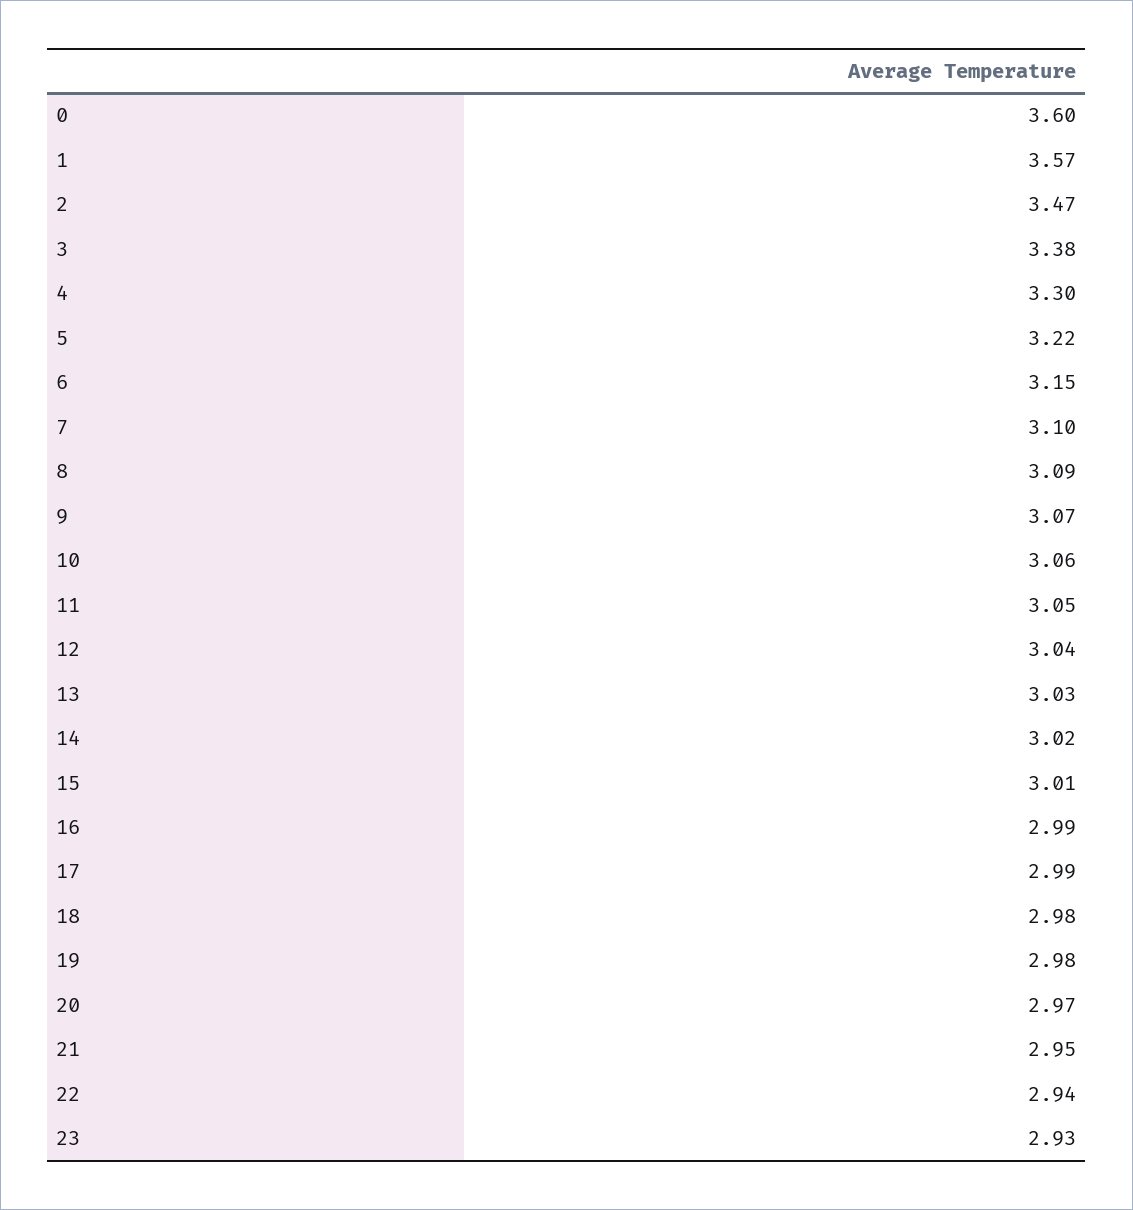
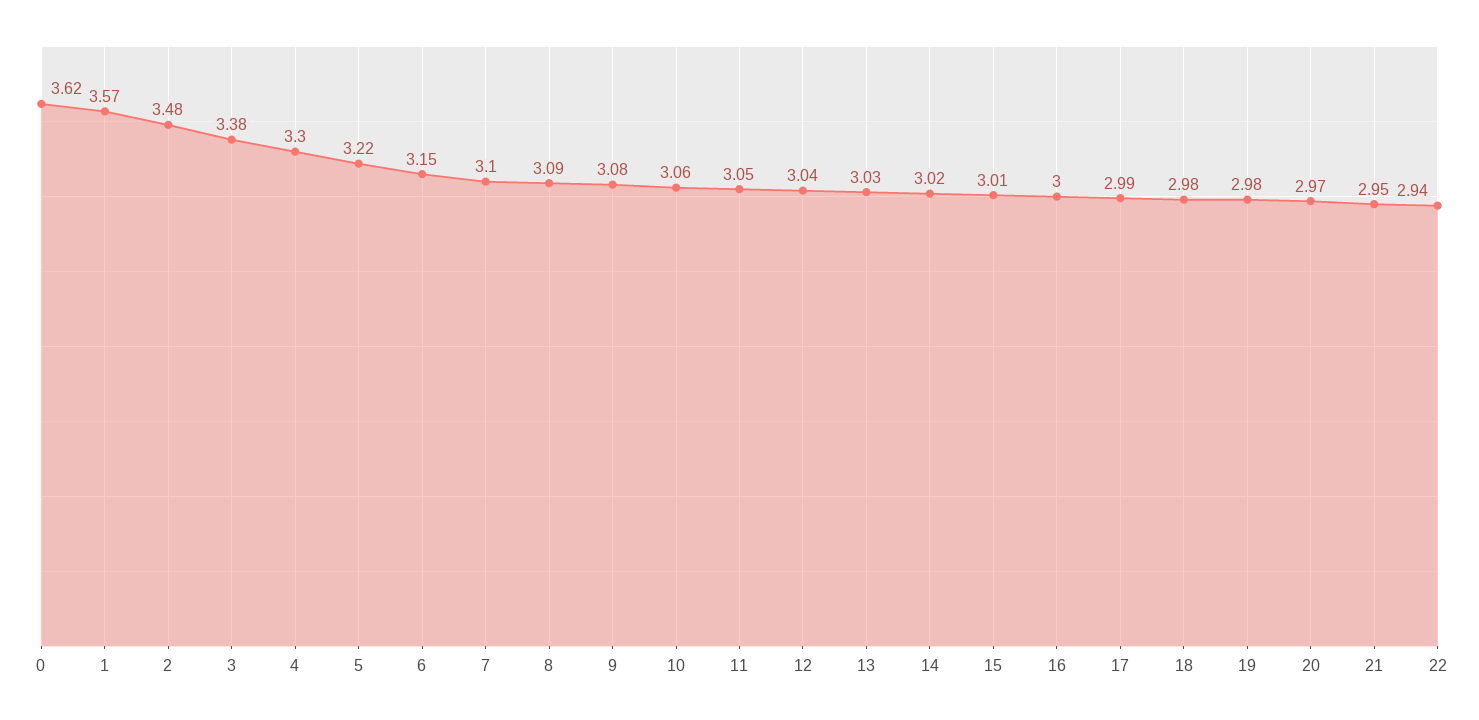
0: 3.6 -> 3.62
2: 3.47 -> 3.48
9: 3.07 -> 3.08
16: 2.99 -> 3
23: 2.93 -> none

